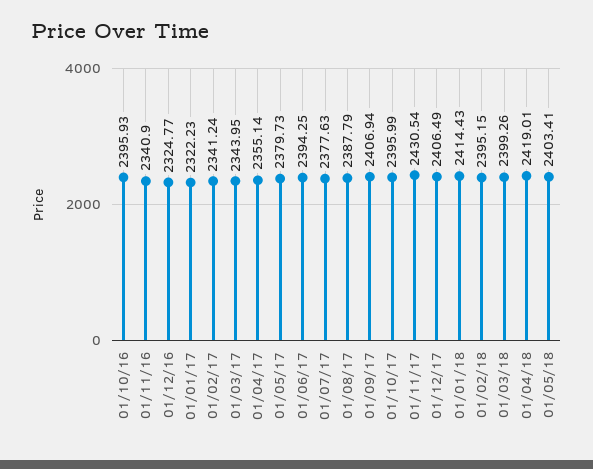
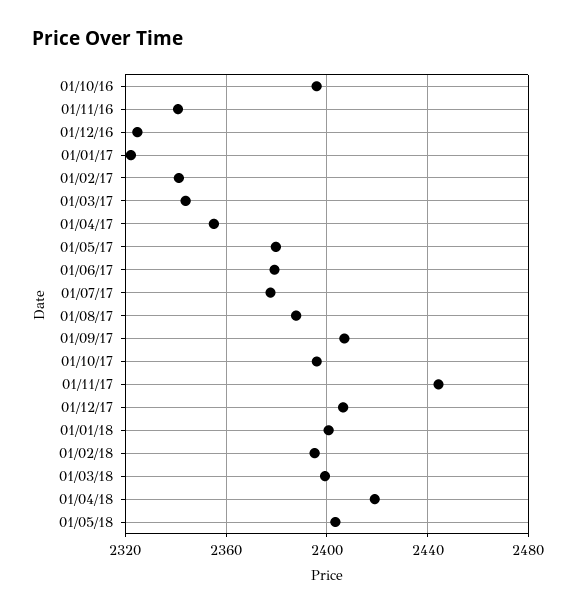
01/06/17: 2394.25 -> 2380
01/11/17: 2430.54 -> 2445
01/01/18: 2414.43 -> 2400

